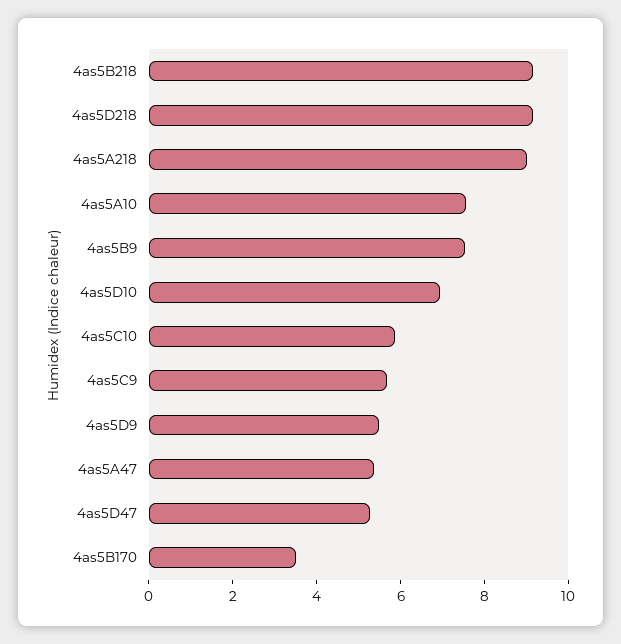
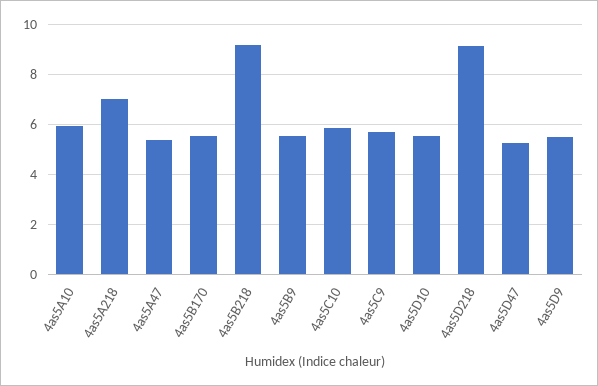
4as5A218: 9 -> 7
4as5A10: 7.5 -> 6
4as5B9: 7.5 -> 5.5
4as5D10: 7 -> 5.5
4as5B170: 3.5 -> 5.5

